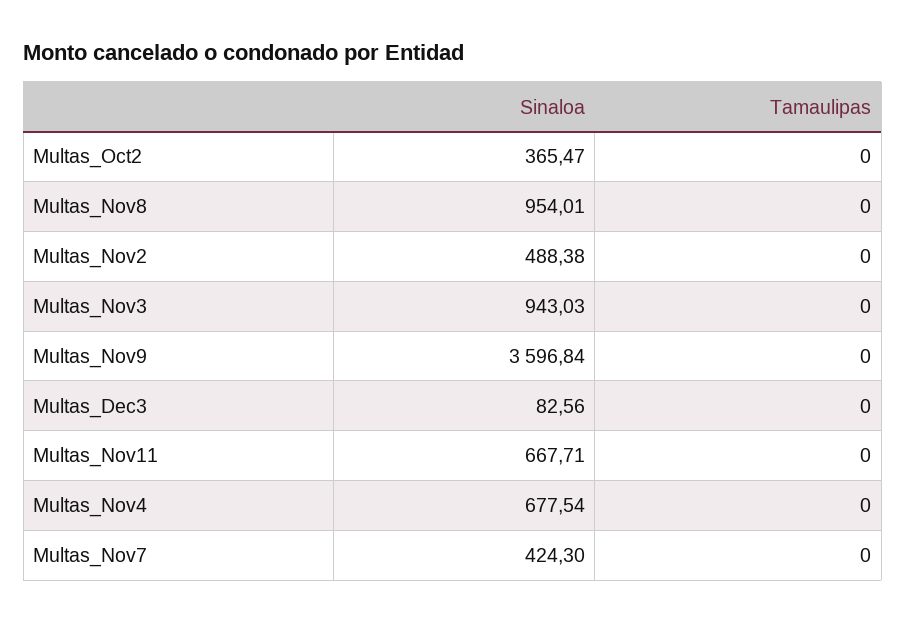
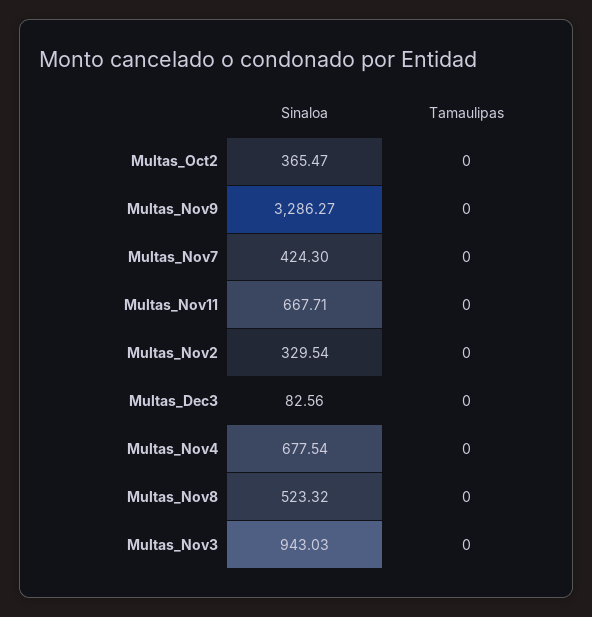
Sinaloa, Multas_Nov8: 954.01 -> 523.32
Sinaloa, Multas_Nov2: 488.38 -> 329.54
Sinaloa, Multas_Nov9: 3596.84 -> 3286.27

